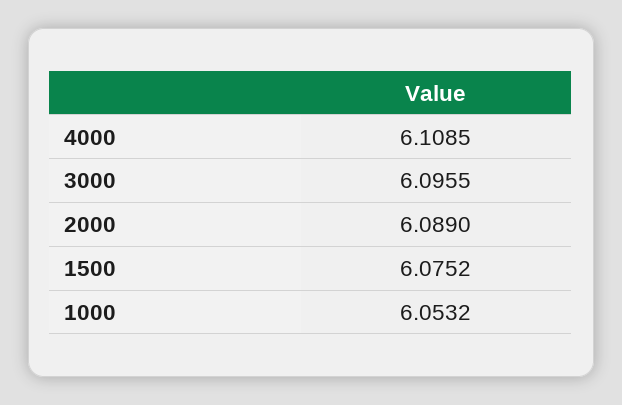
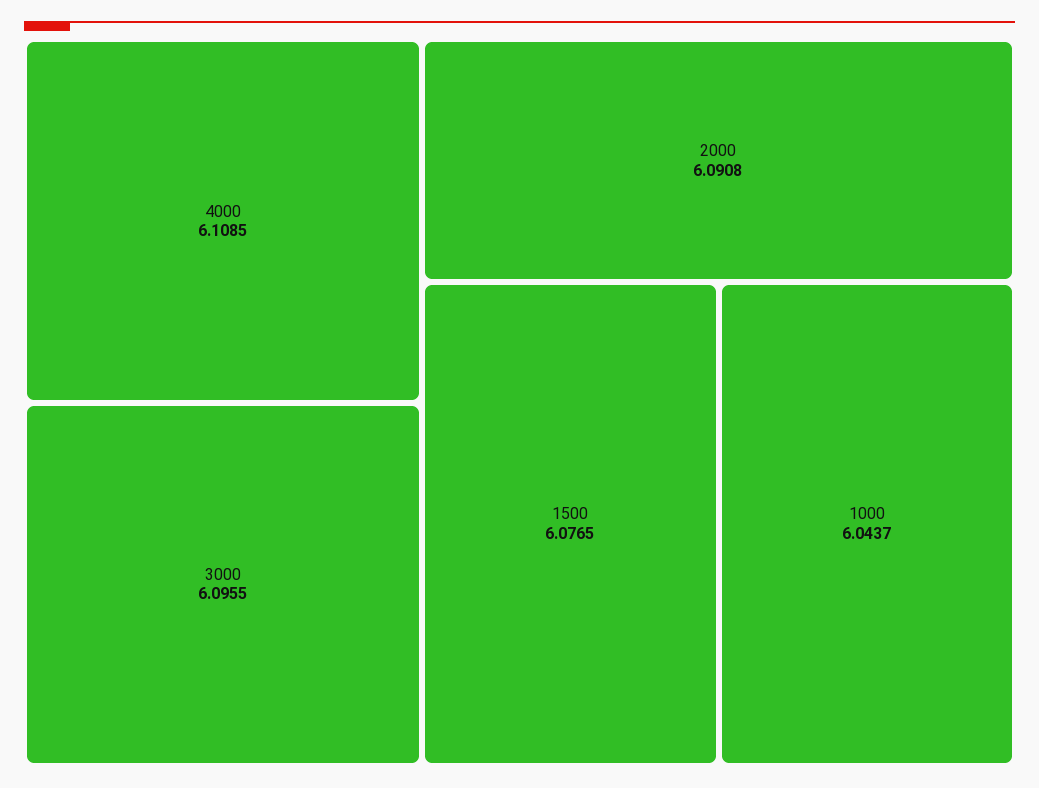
2000: 6.089 -> 6.0908
1500: 6.0752 -> 6.0765
1000: 6.0532 -> 6.0437

